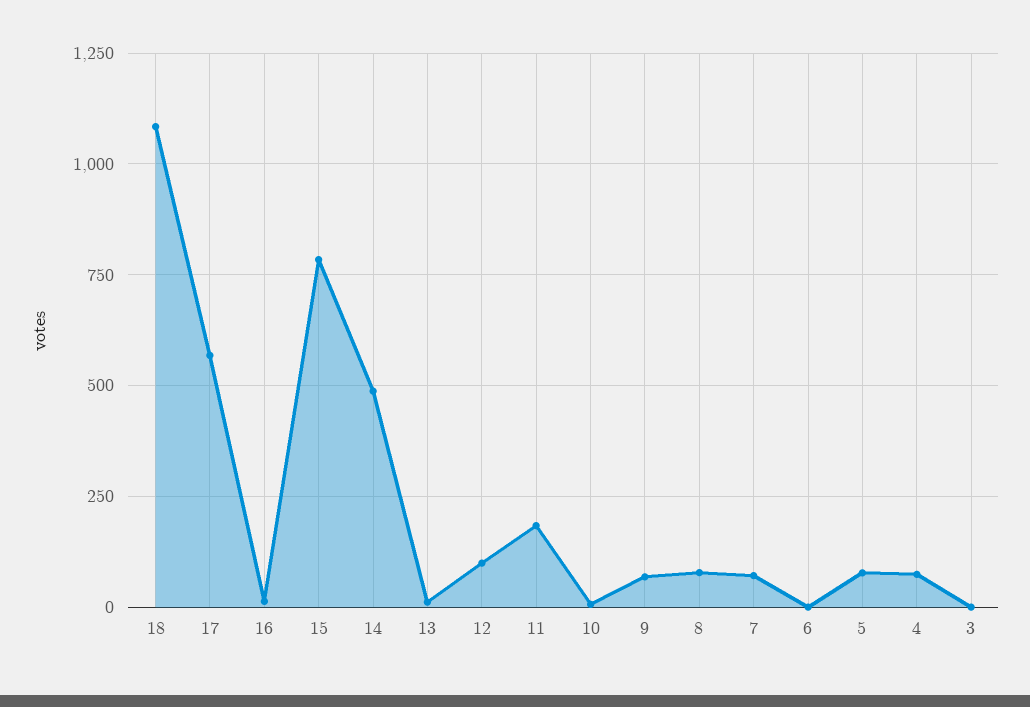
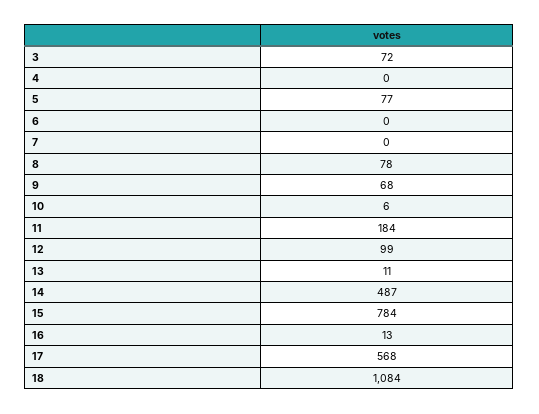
7: 75 -> 0
4: 75 -> 0
3: 0 -> 72

